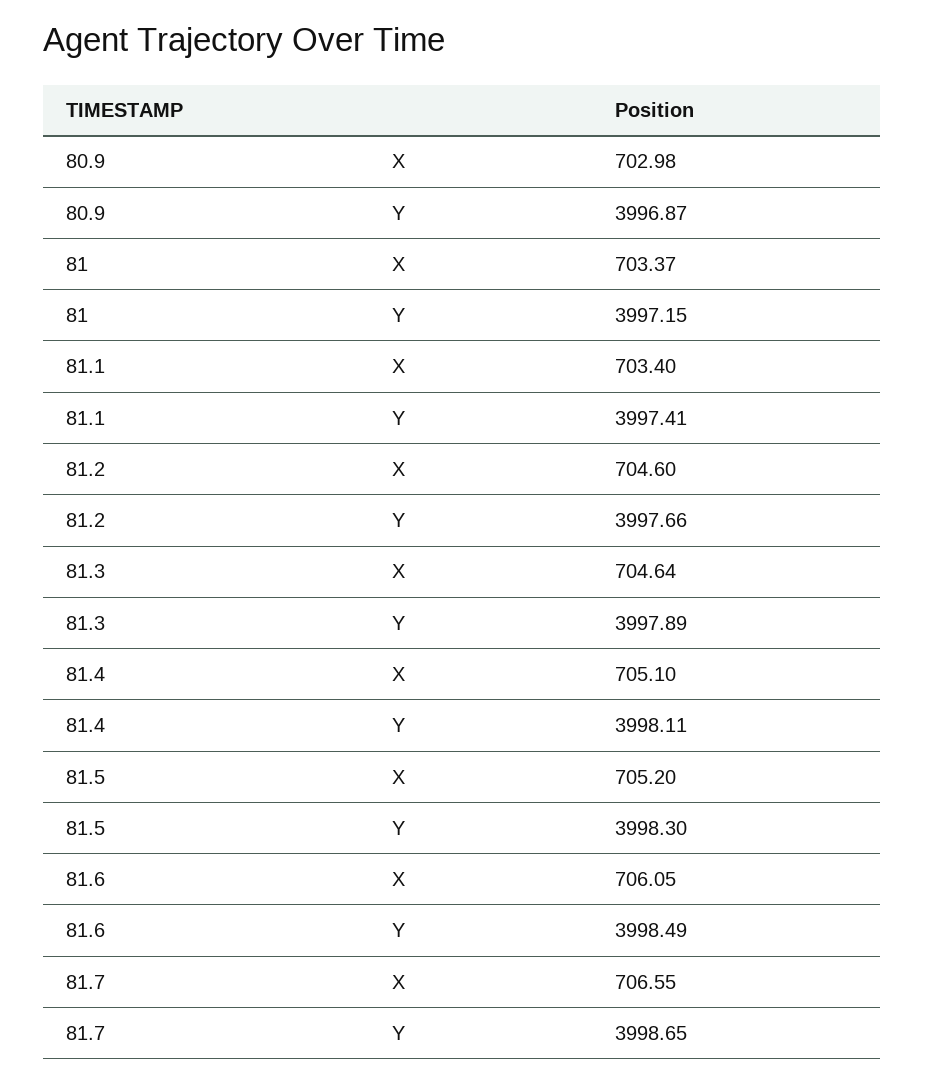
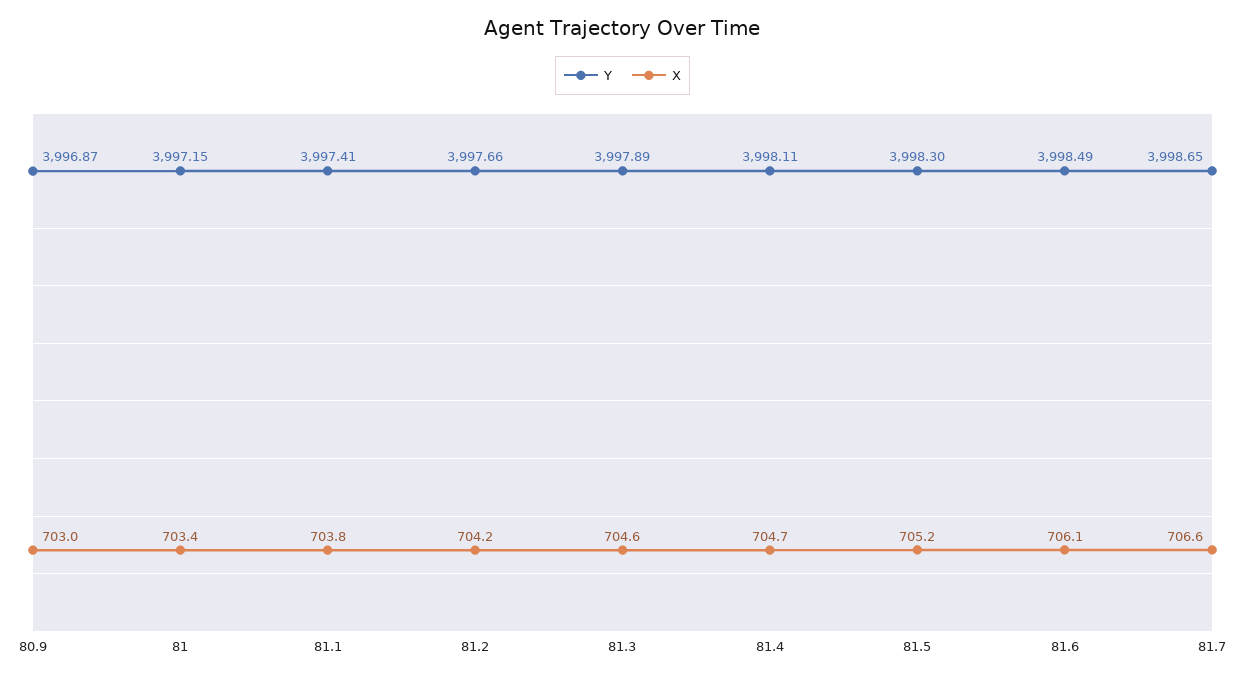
X, 81.1: 703.4 -> 703.8
X, 81.2: 704.6 -> 704.2
X, 81.4: 705.1 -> 704.7

